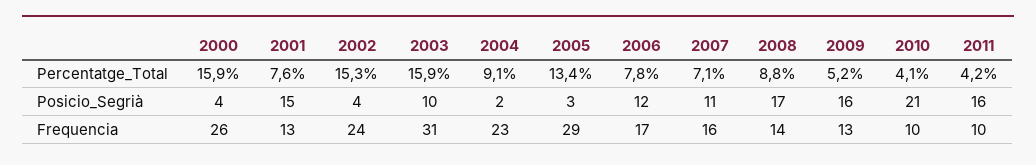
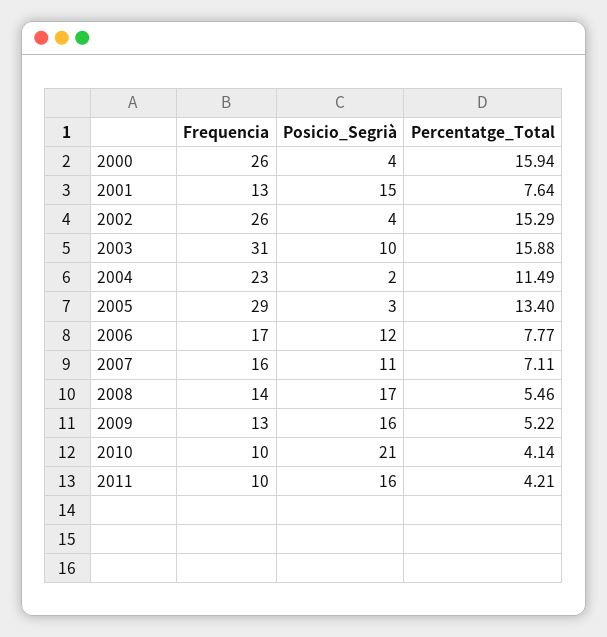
2004, Percentatge_Total: 9.1 -> 11.49
2008, Percentatge_Total: 8.8 -> 5.46
2002, Frequencia: 24 -> 26

